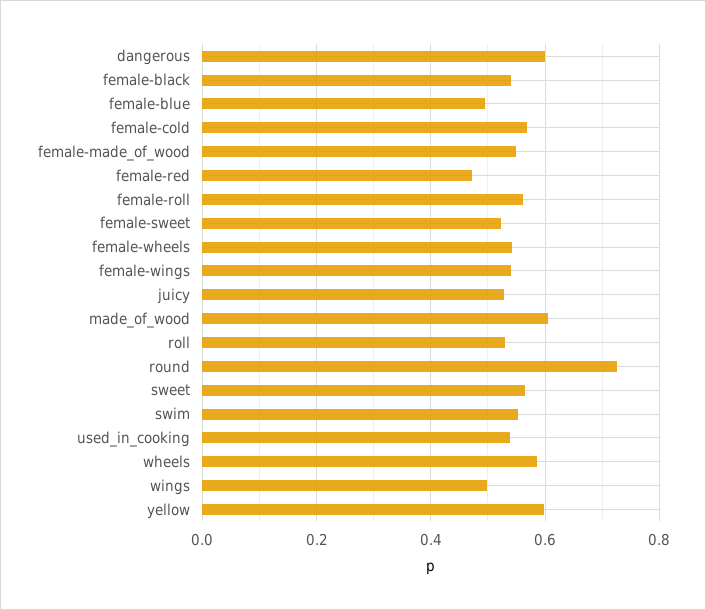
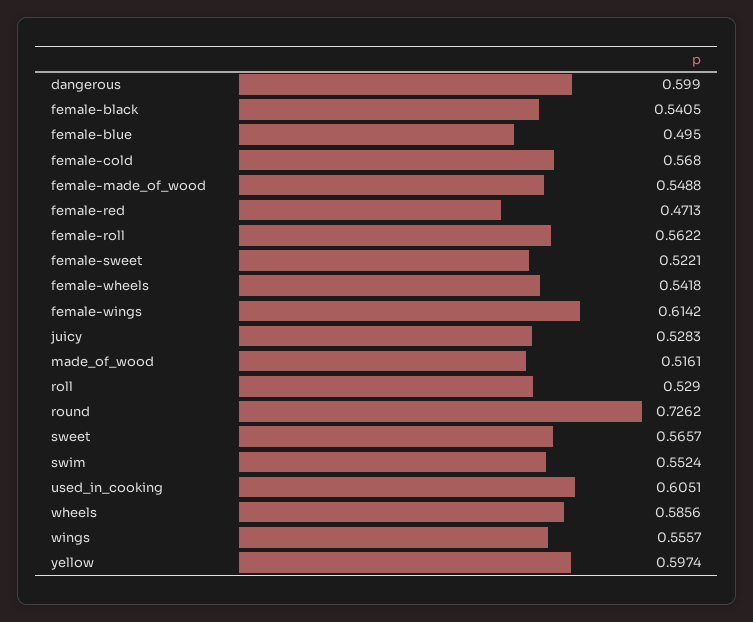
female-wings: 0.54 -> 0.6142
made_of_wood: 0.6 -> 0.5161
used_in_cooking: 0.54 -> 0.6051
wings: 0.5 -> 0.5557

